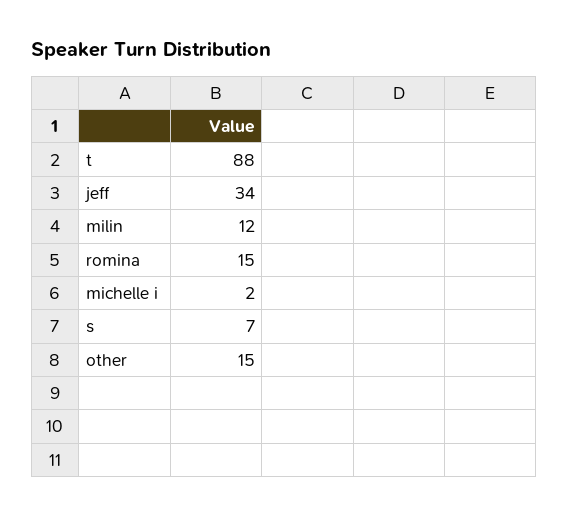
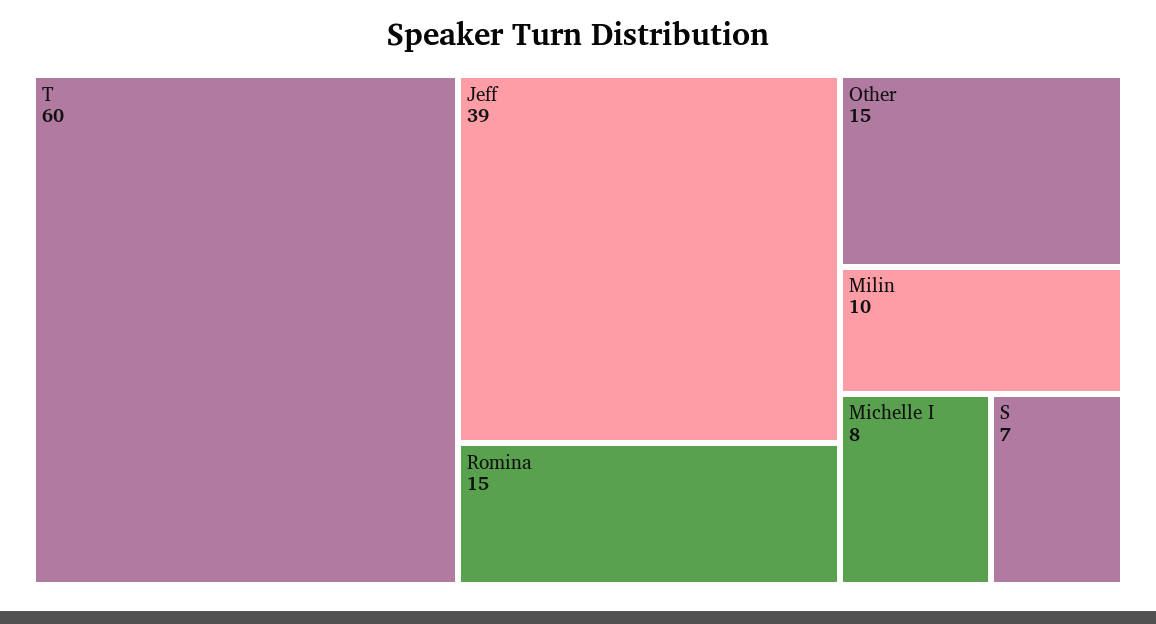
t: 88 -> 60
jeff: 34 -> 39
milin: 12 -> 10
michelle i: 2 -> 8

